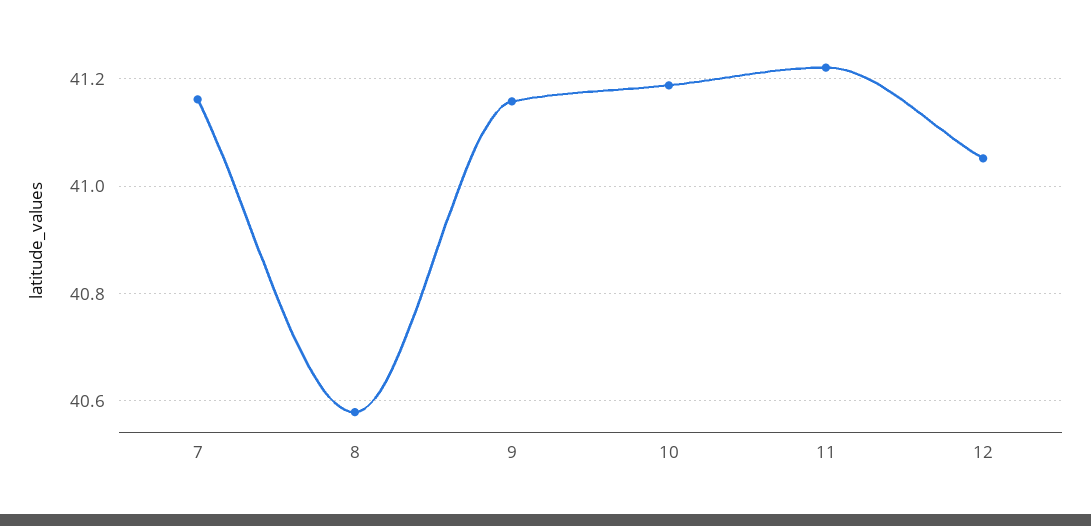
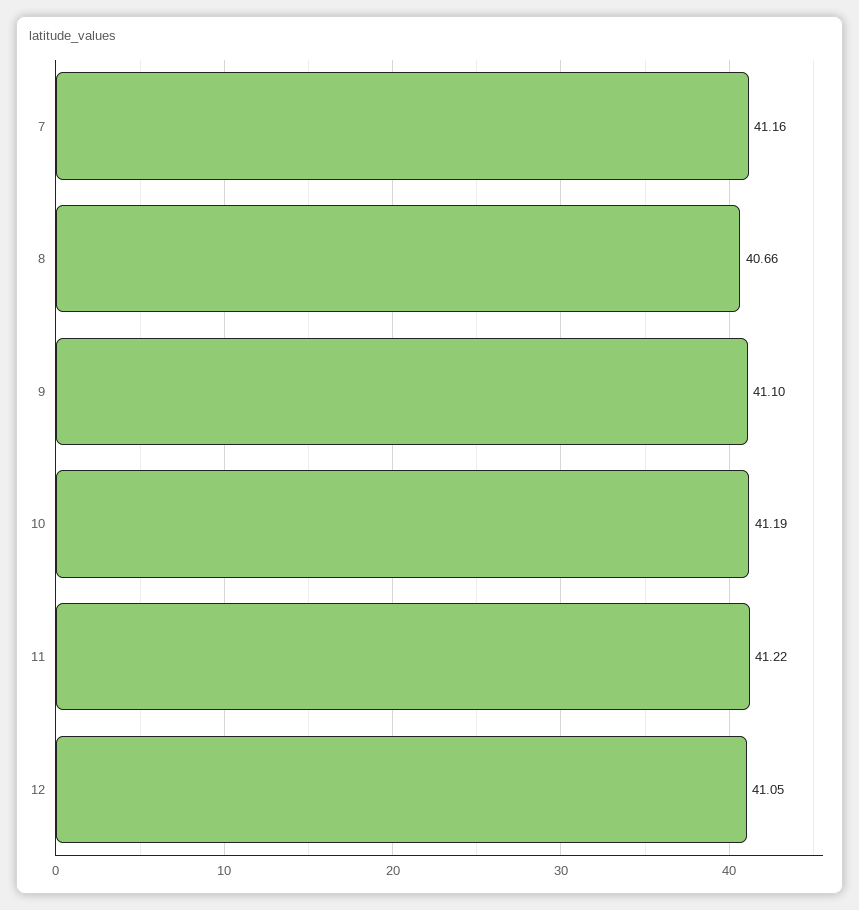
8: 40.58 -> 40.66
9: 41.16 -> 41.1

